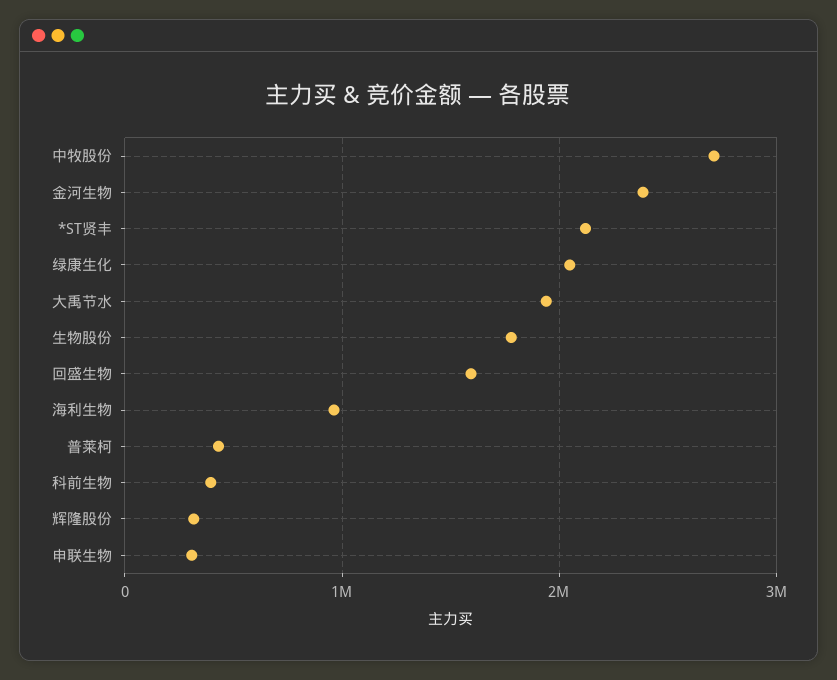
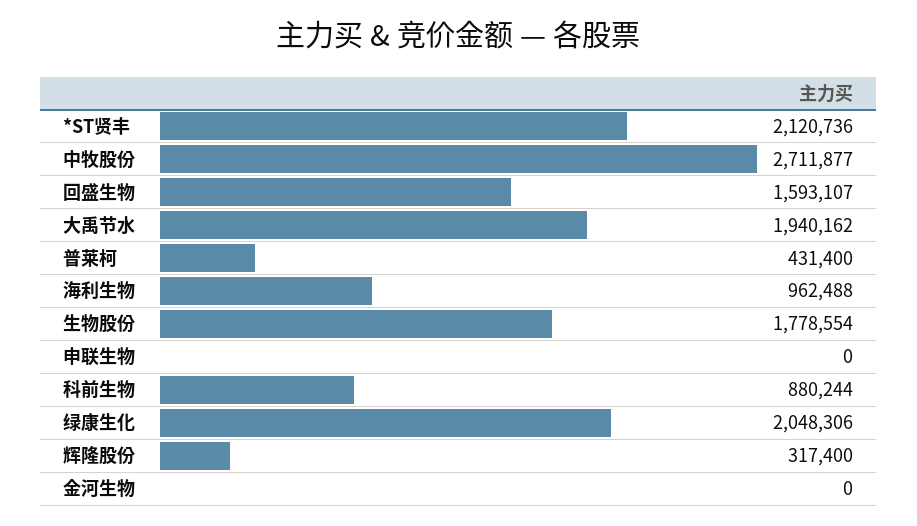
金河生物: 2400000 -> 0
科前生物: 400000 -> 880244
申联生物: 300000 -> 0

